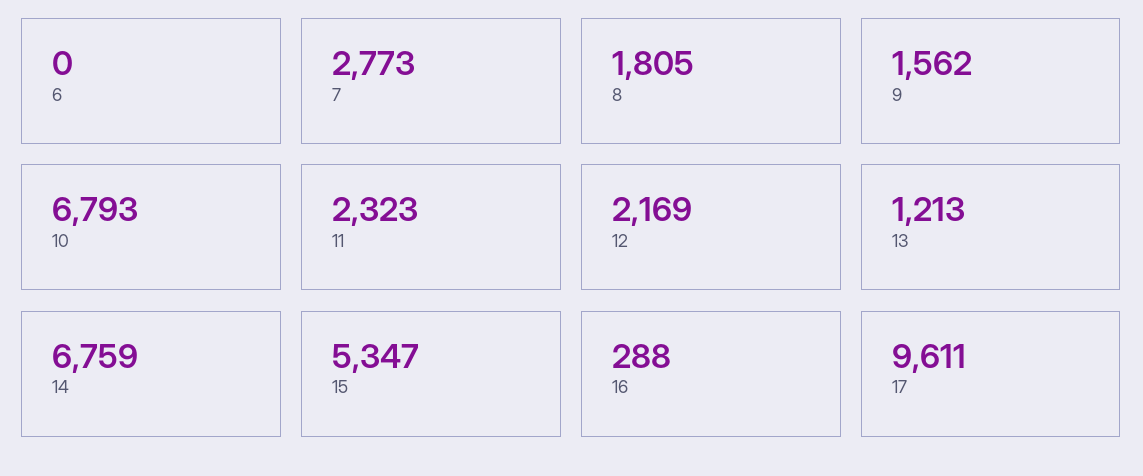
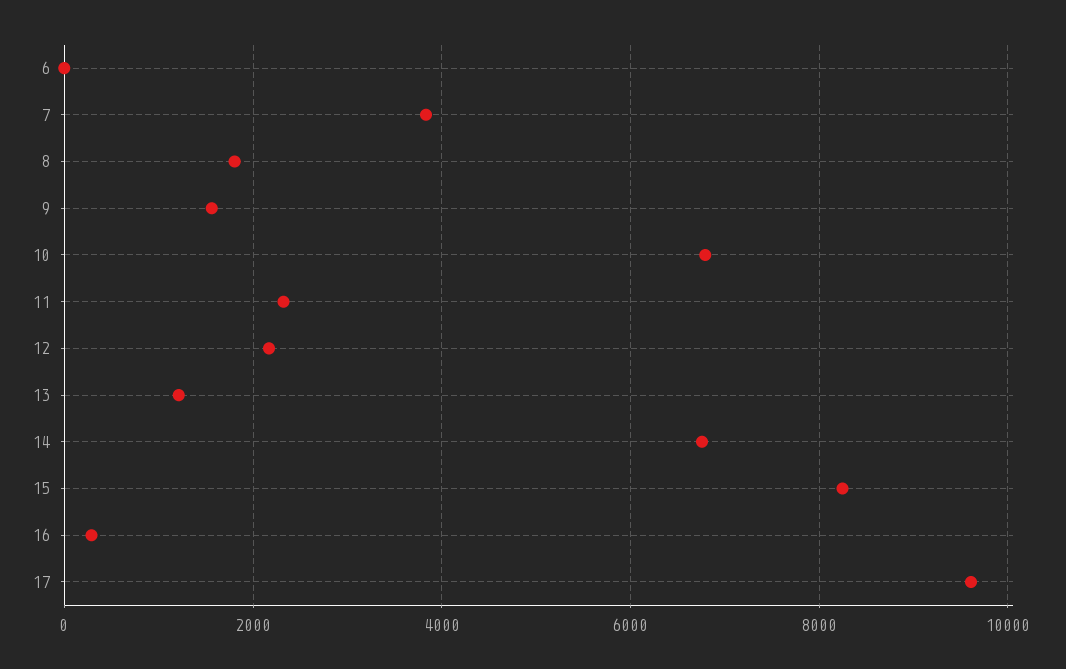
7: 2773 -> 3800
15: 5347 -> 8200

